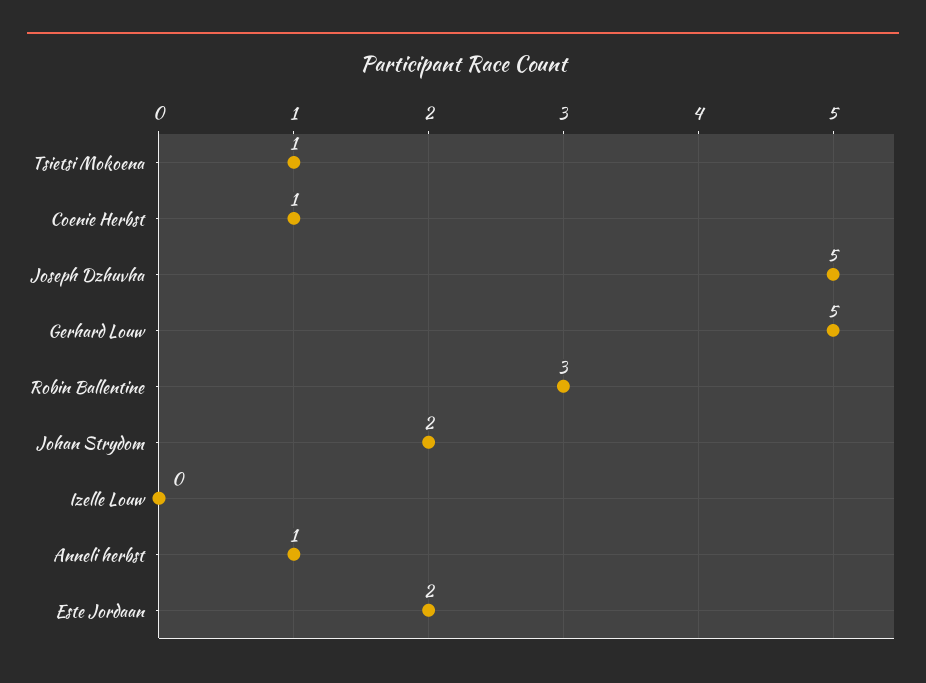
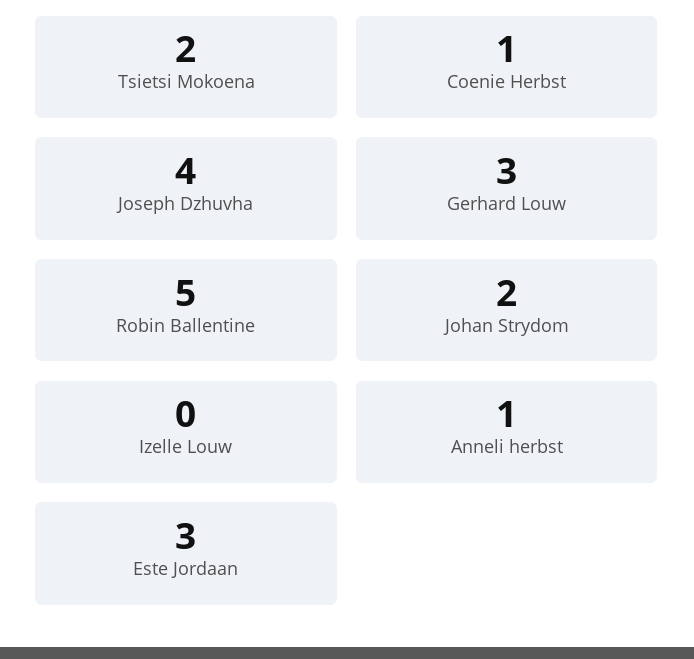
Tsietsi Mokoena: 1 -> 2
Joseph Dzhuvha: 5 -> 4
Gerhard Louw: 5 -> 3
Robin Ballentine: 3 -> 5
Este Jordaan: 2 -> 3

